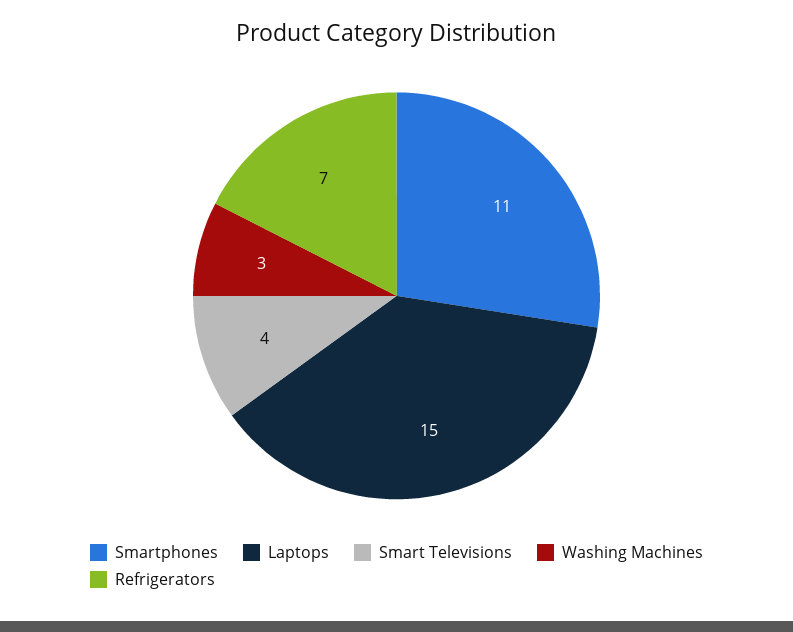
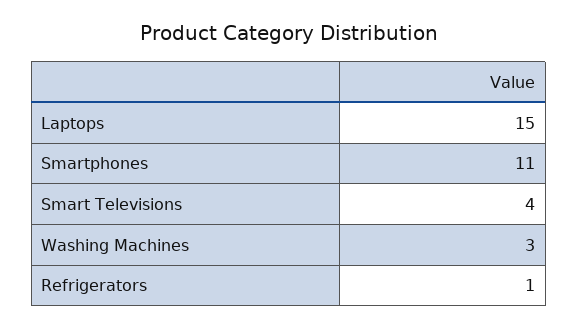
Refrigerators: 7 -> 1

